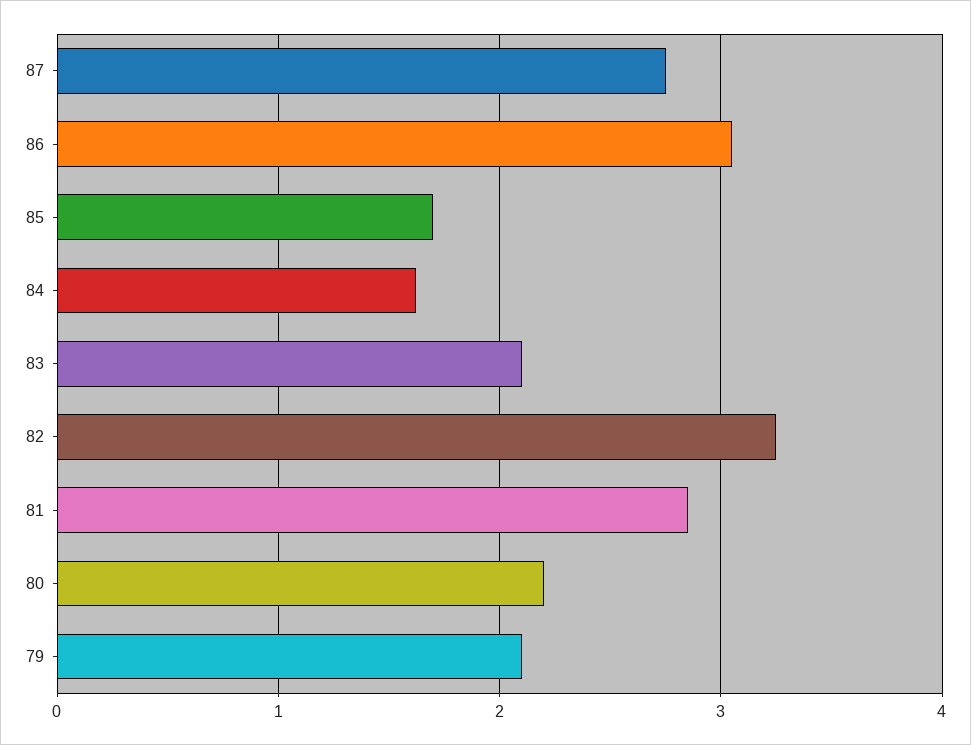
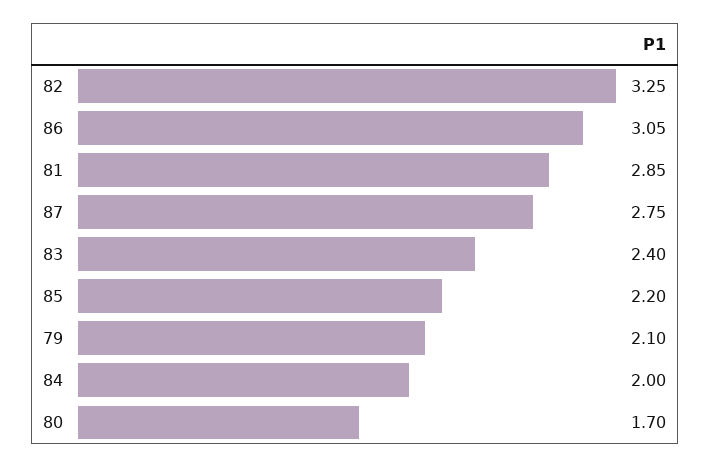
85: 1.7 -> 2.2
84: 1.6 -> 2
83: 2.1 -> 2.4
80: 2.2 -> 1.7

